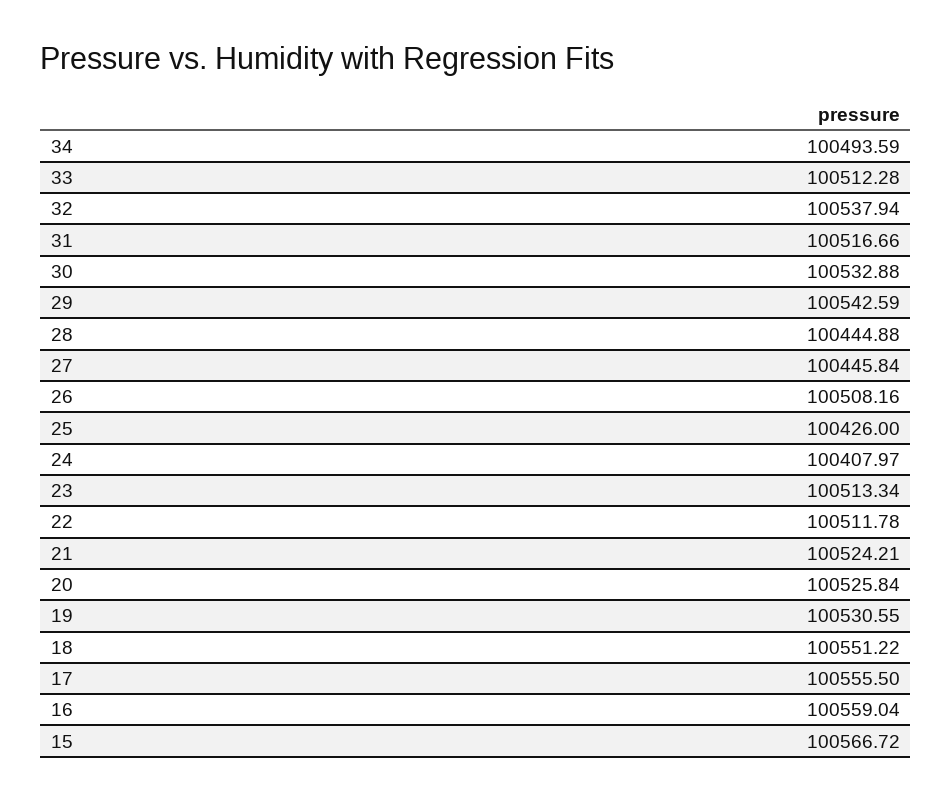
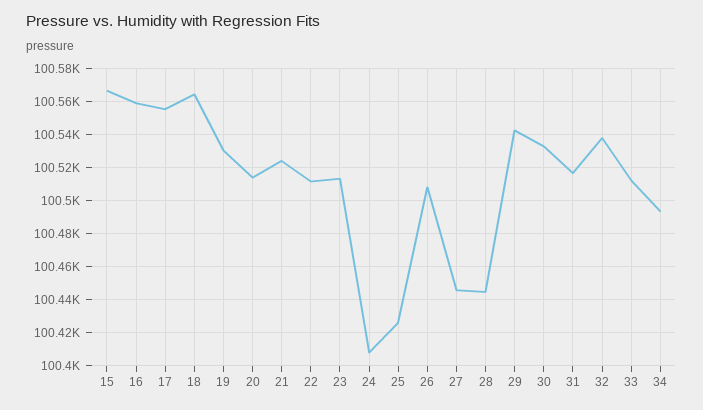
20: 100525.84 -> 100515
18: 100551.22 -> 100565

